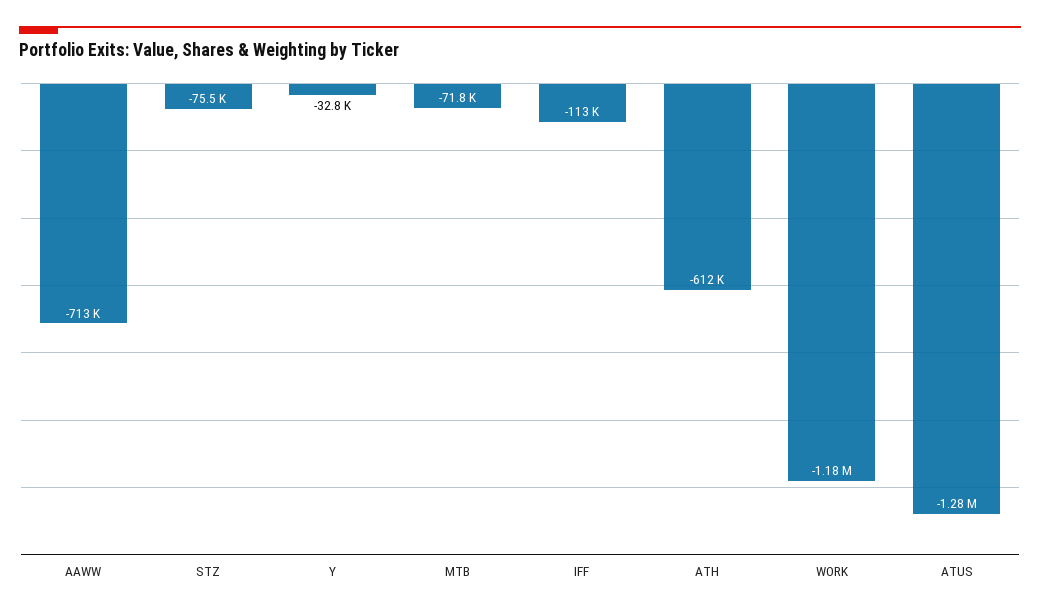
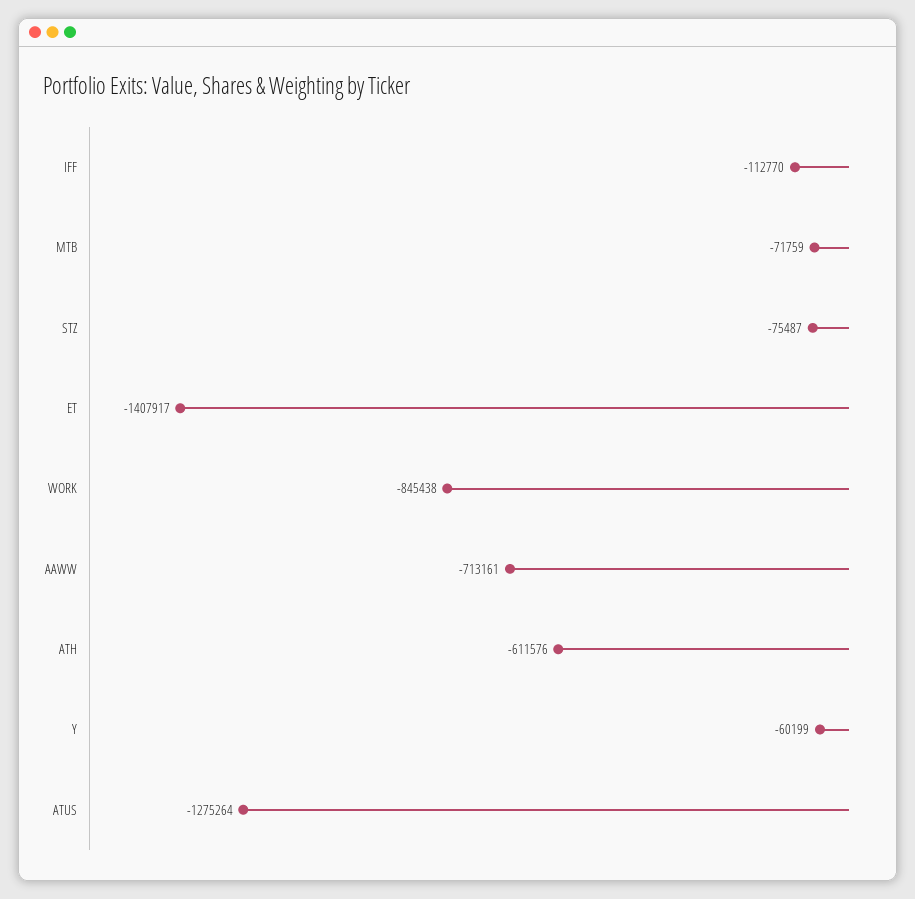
Y: -32800 -> -60199
WORK: -1180000 -> -845438
ET: none -> -1407917

